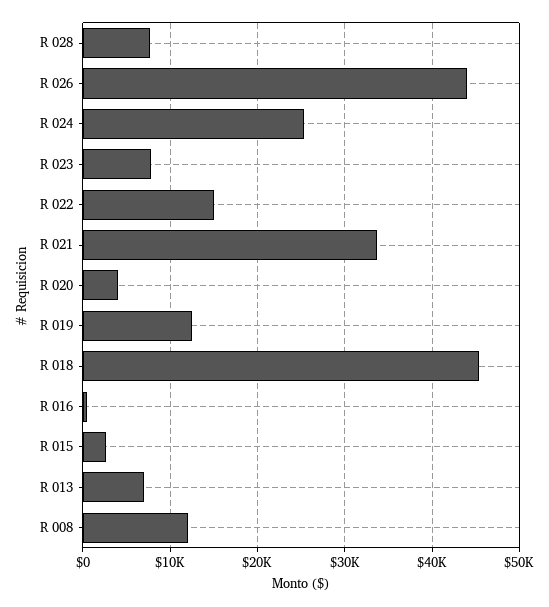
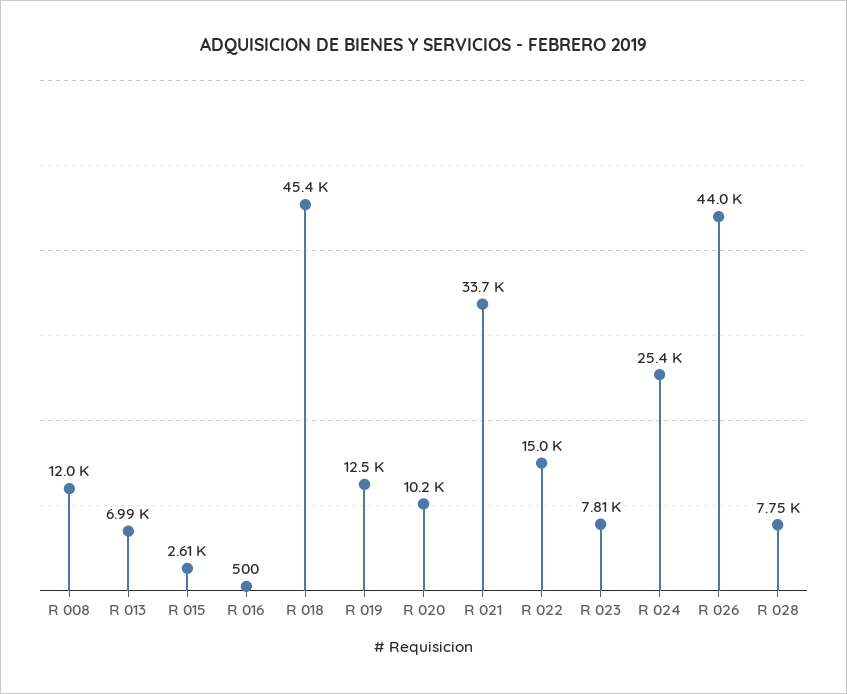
R 020: 4000 -> 10200

